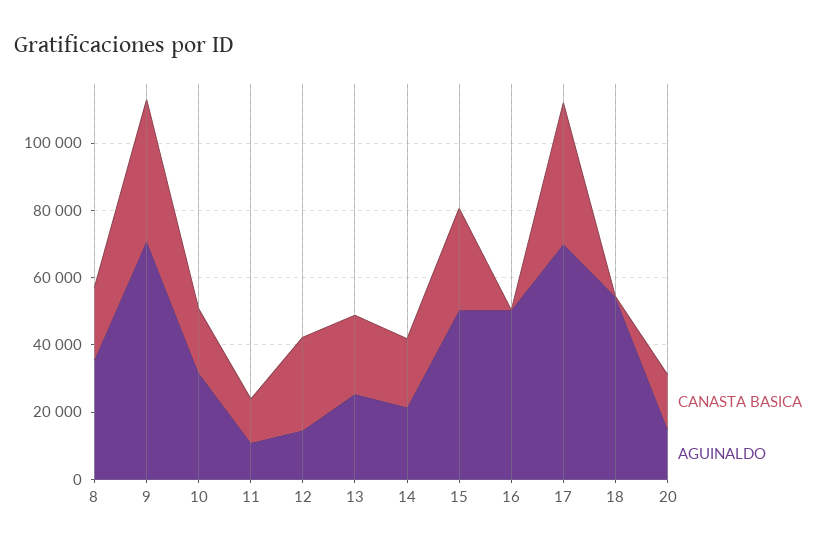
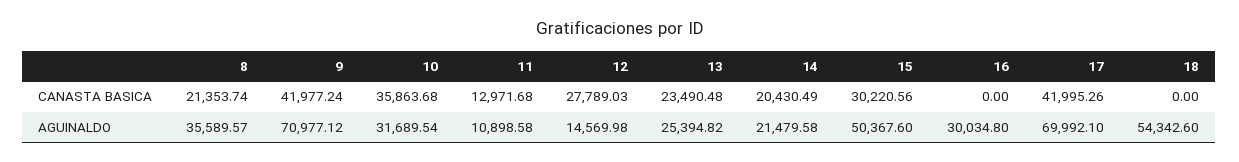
CANASTA BASICA, 10: 20000 -> 35863.68
AGUINALDO, 16: 50000 -> 30034.8
CANASTA BASICA, 20: 15000 -> none
AGUINALDO, 20: 15000 -> none

